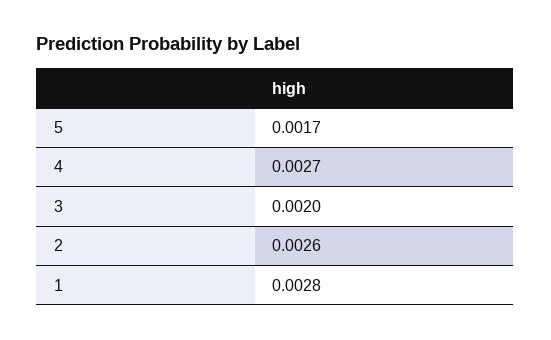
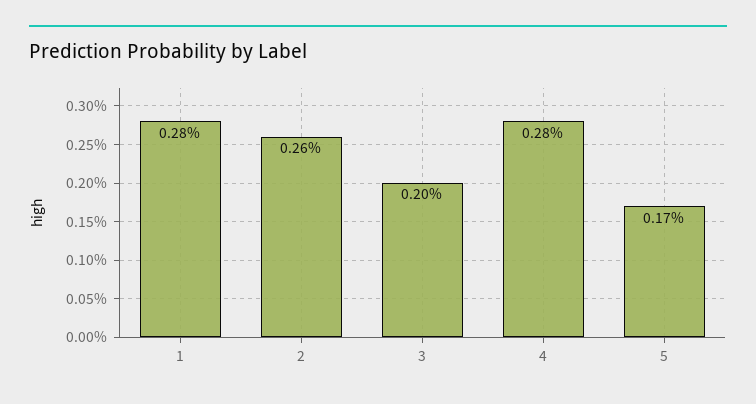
4: 0.0027 -> 0.0028

